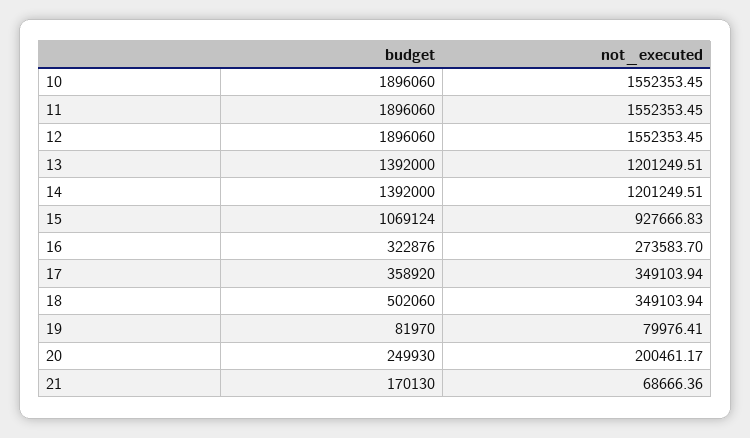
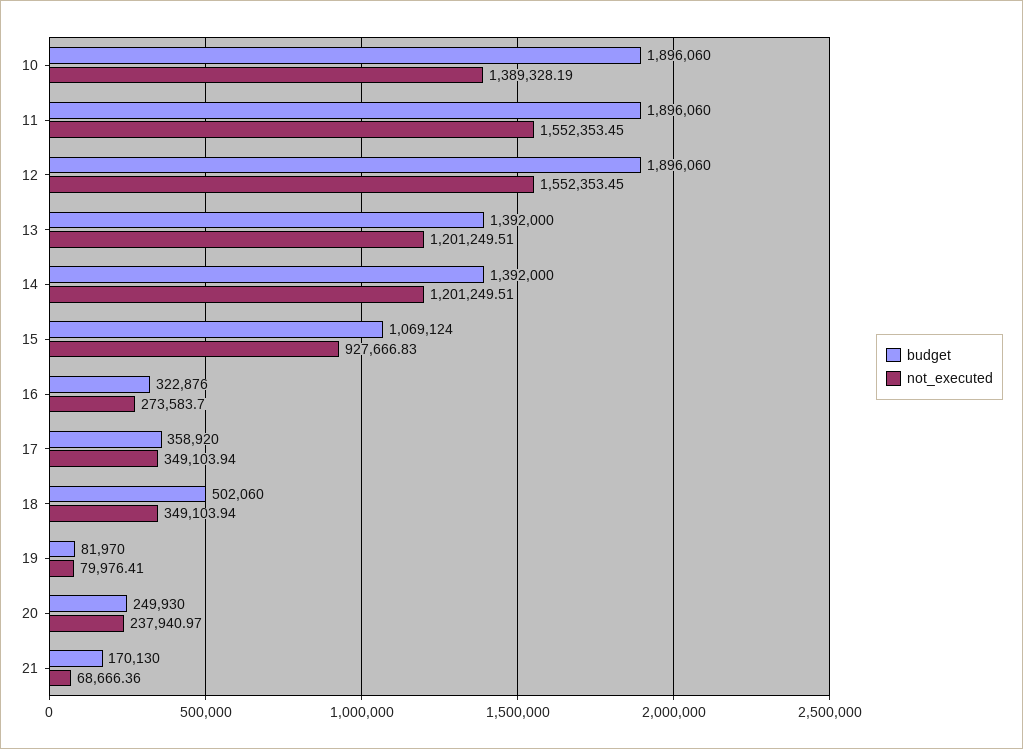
not_executed, 10: 1552353.45 -> 1389328.19
not_executed, 20: 200461.17 -> 237940.97

